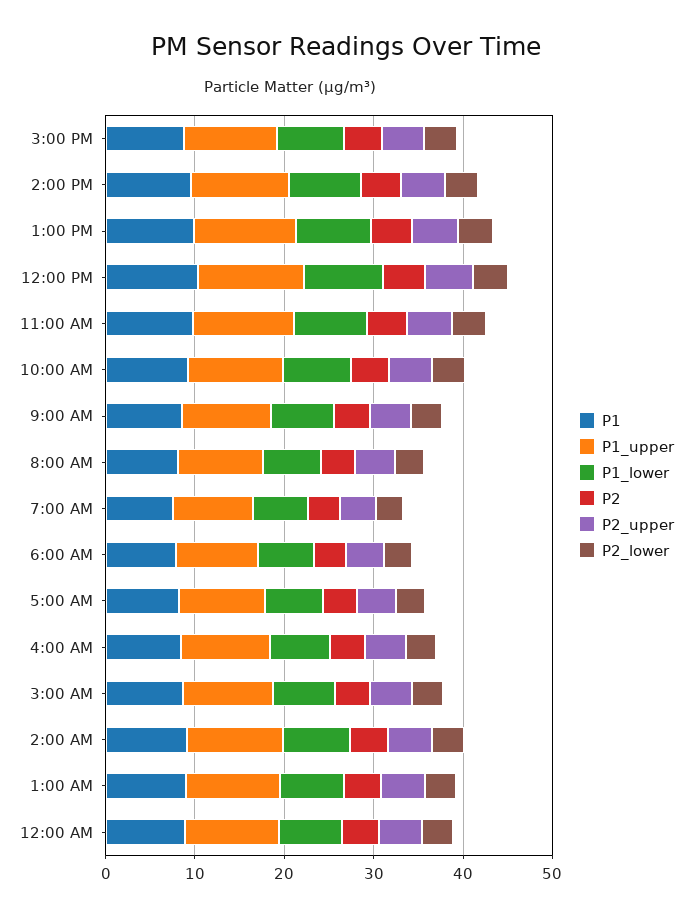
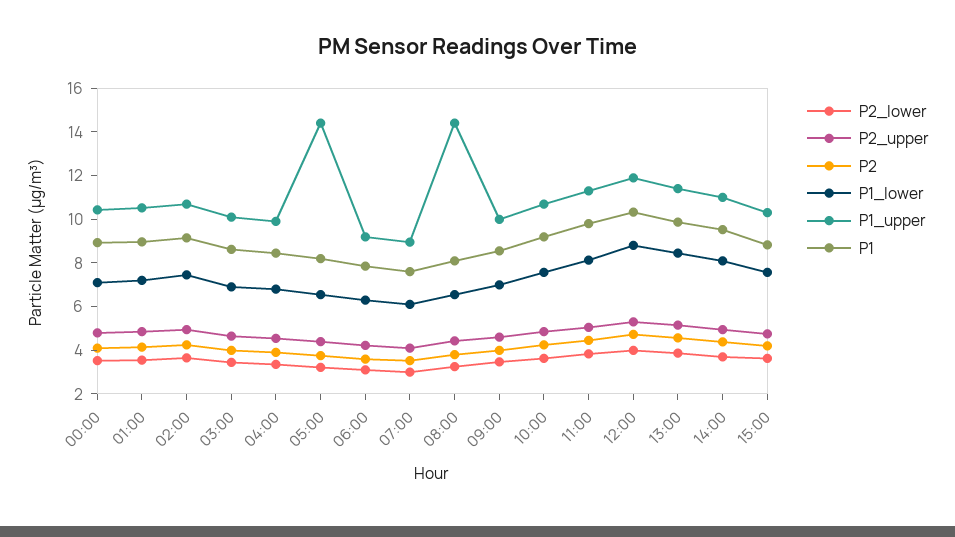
P1_upper, 8:00 AM: 10 -> 14.5
P1_upper, 5:00 AM: 10 -> 14.5

